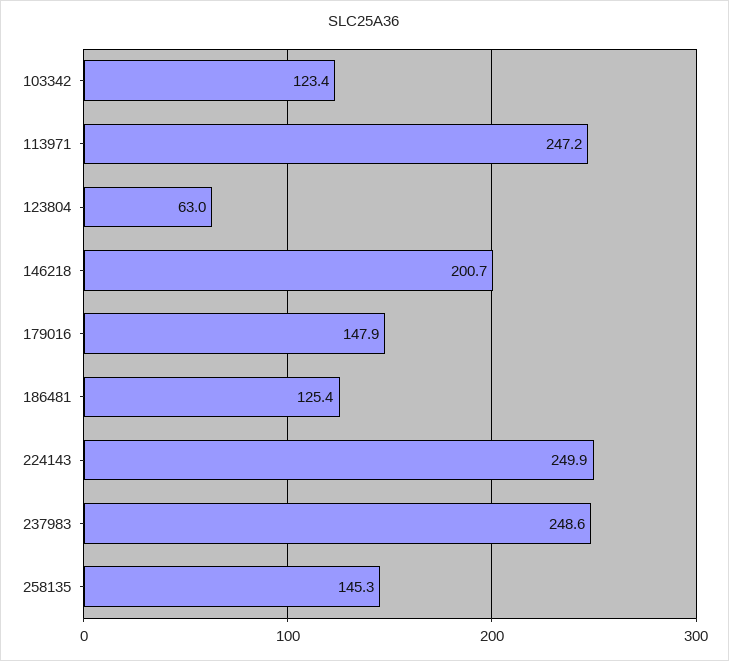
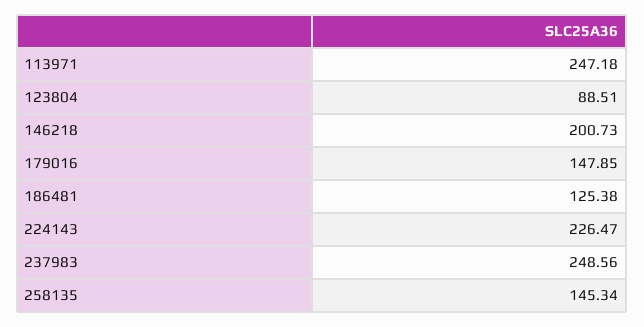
103342: 123.4 -> none
123804: 63 -> 88.51
224143: 249.9 -> 226.47

